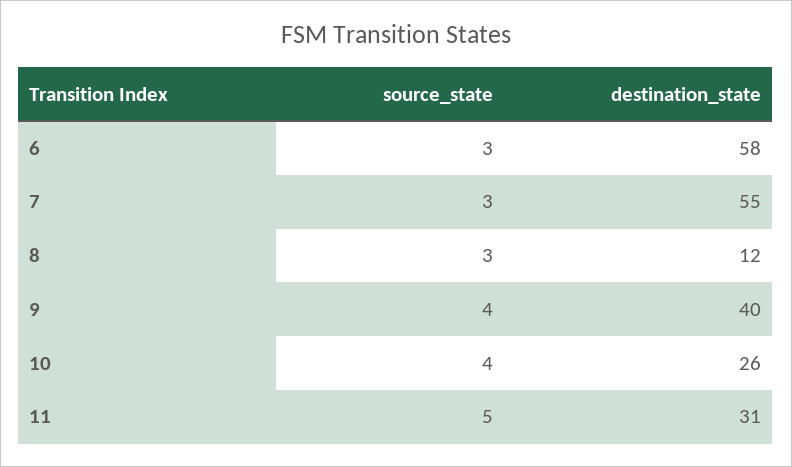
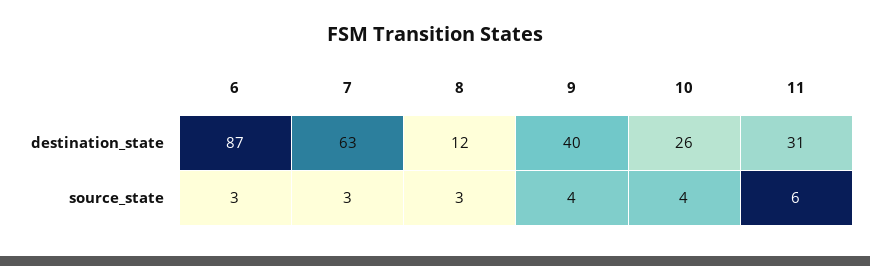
destination_state, 6: 58 -> 87
destination_state, 7: 55 -> 63
source_state, 11: 5 -> 6

